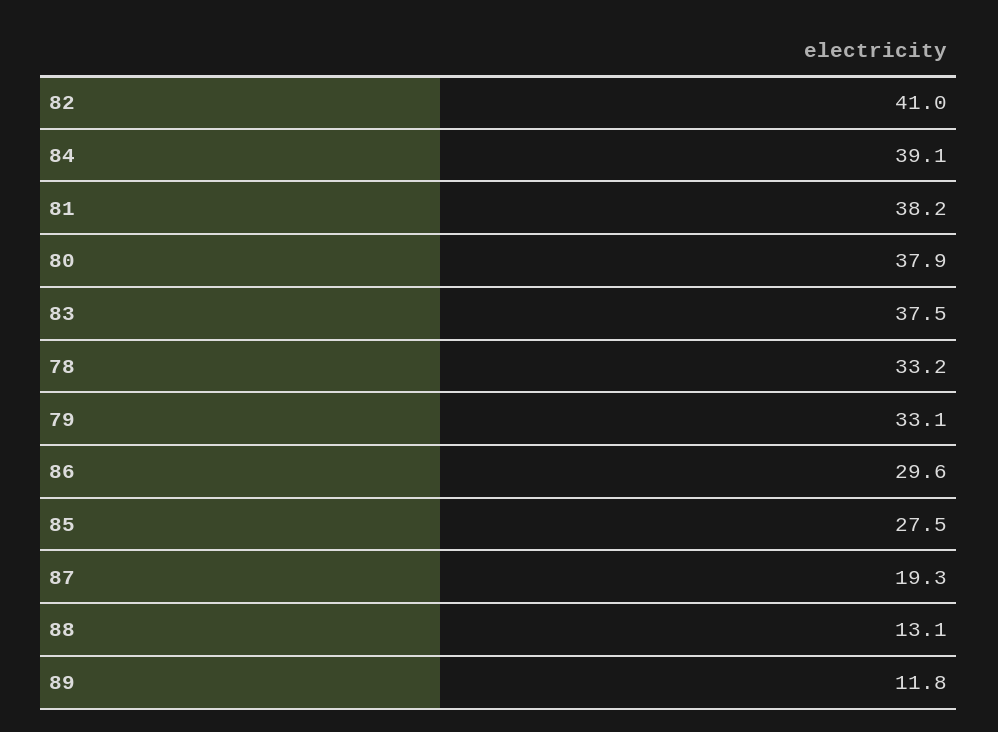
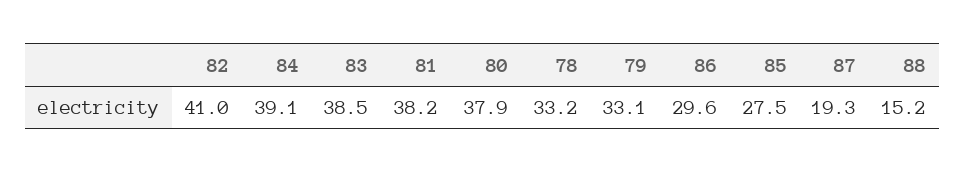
83: 37.5 -> 38.5
88: 13.1 -> 15.2
89: 11.8 -> none

